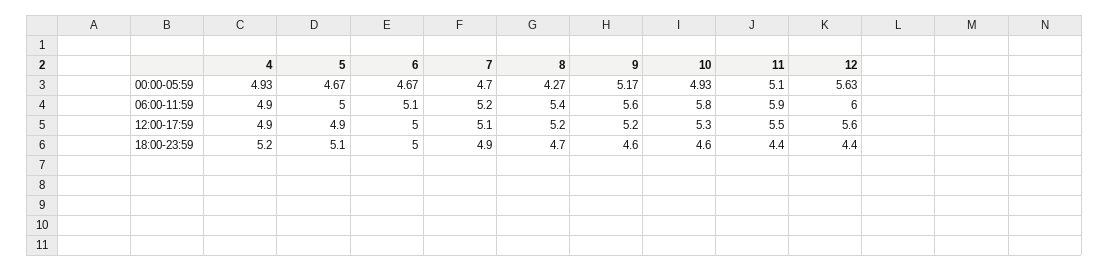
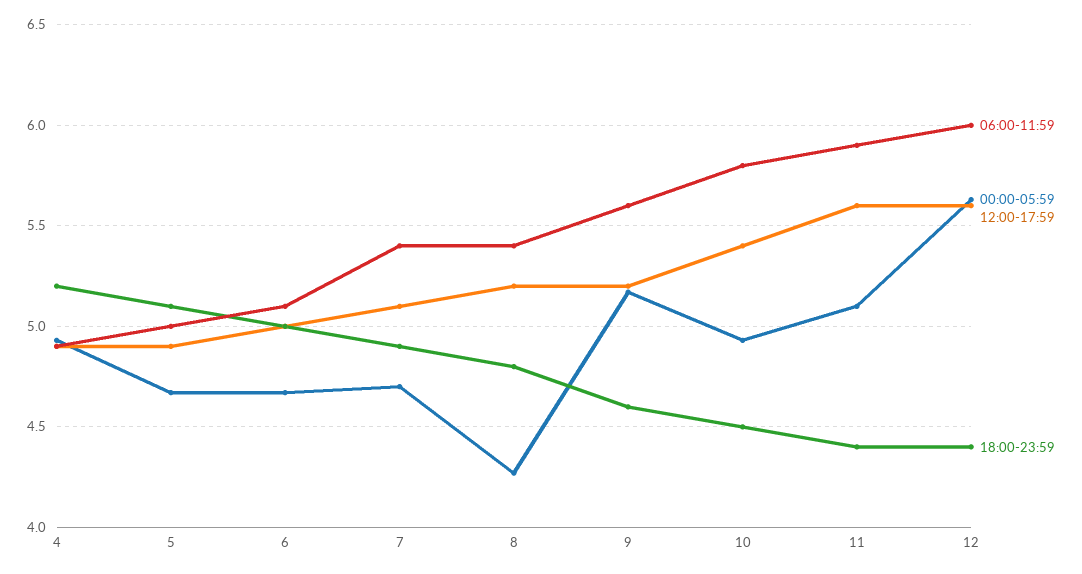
06:00-11:59, 7: 5.2 -> 5.4
12:00-17:59, 10: 5.3 -> 5.4
12:00-17:59, 11: 5.5 -> 5.6
18:00-23:59, 8: 4.7 -> 4.8
18:00-23:59, 10: 4.6 -> 4.5

